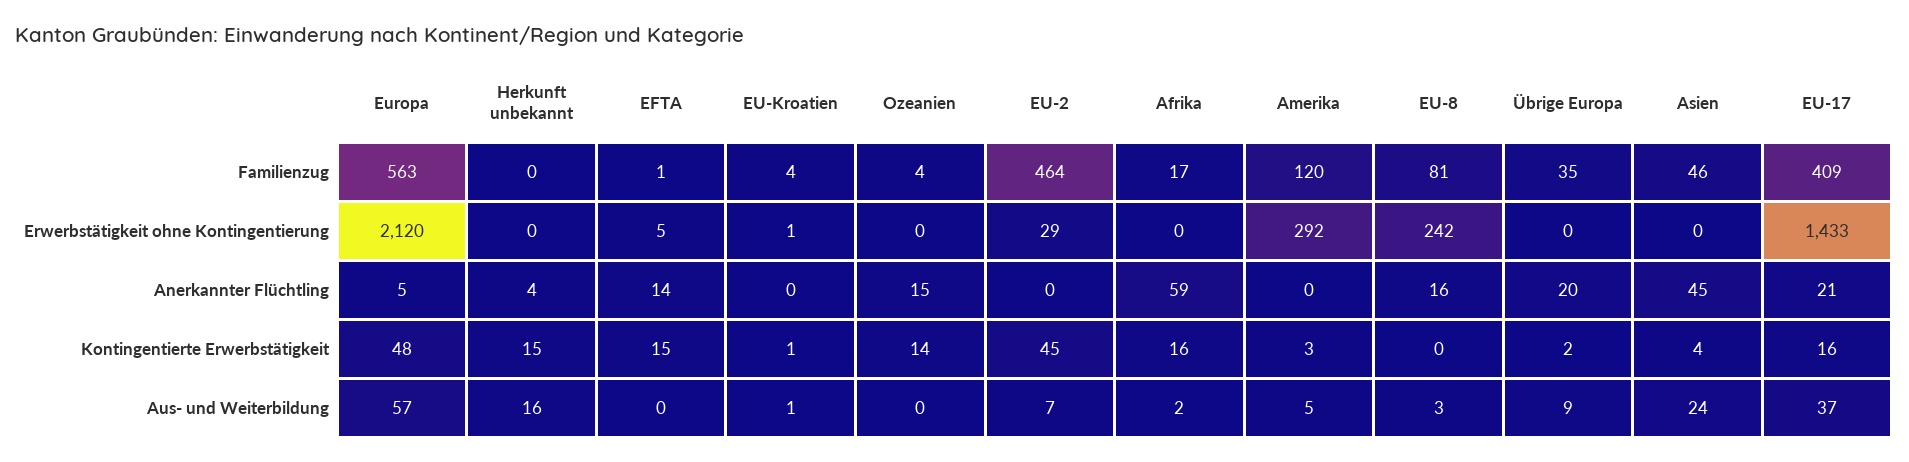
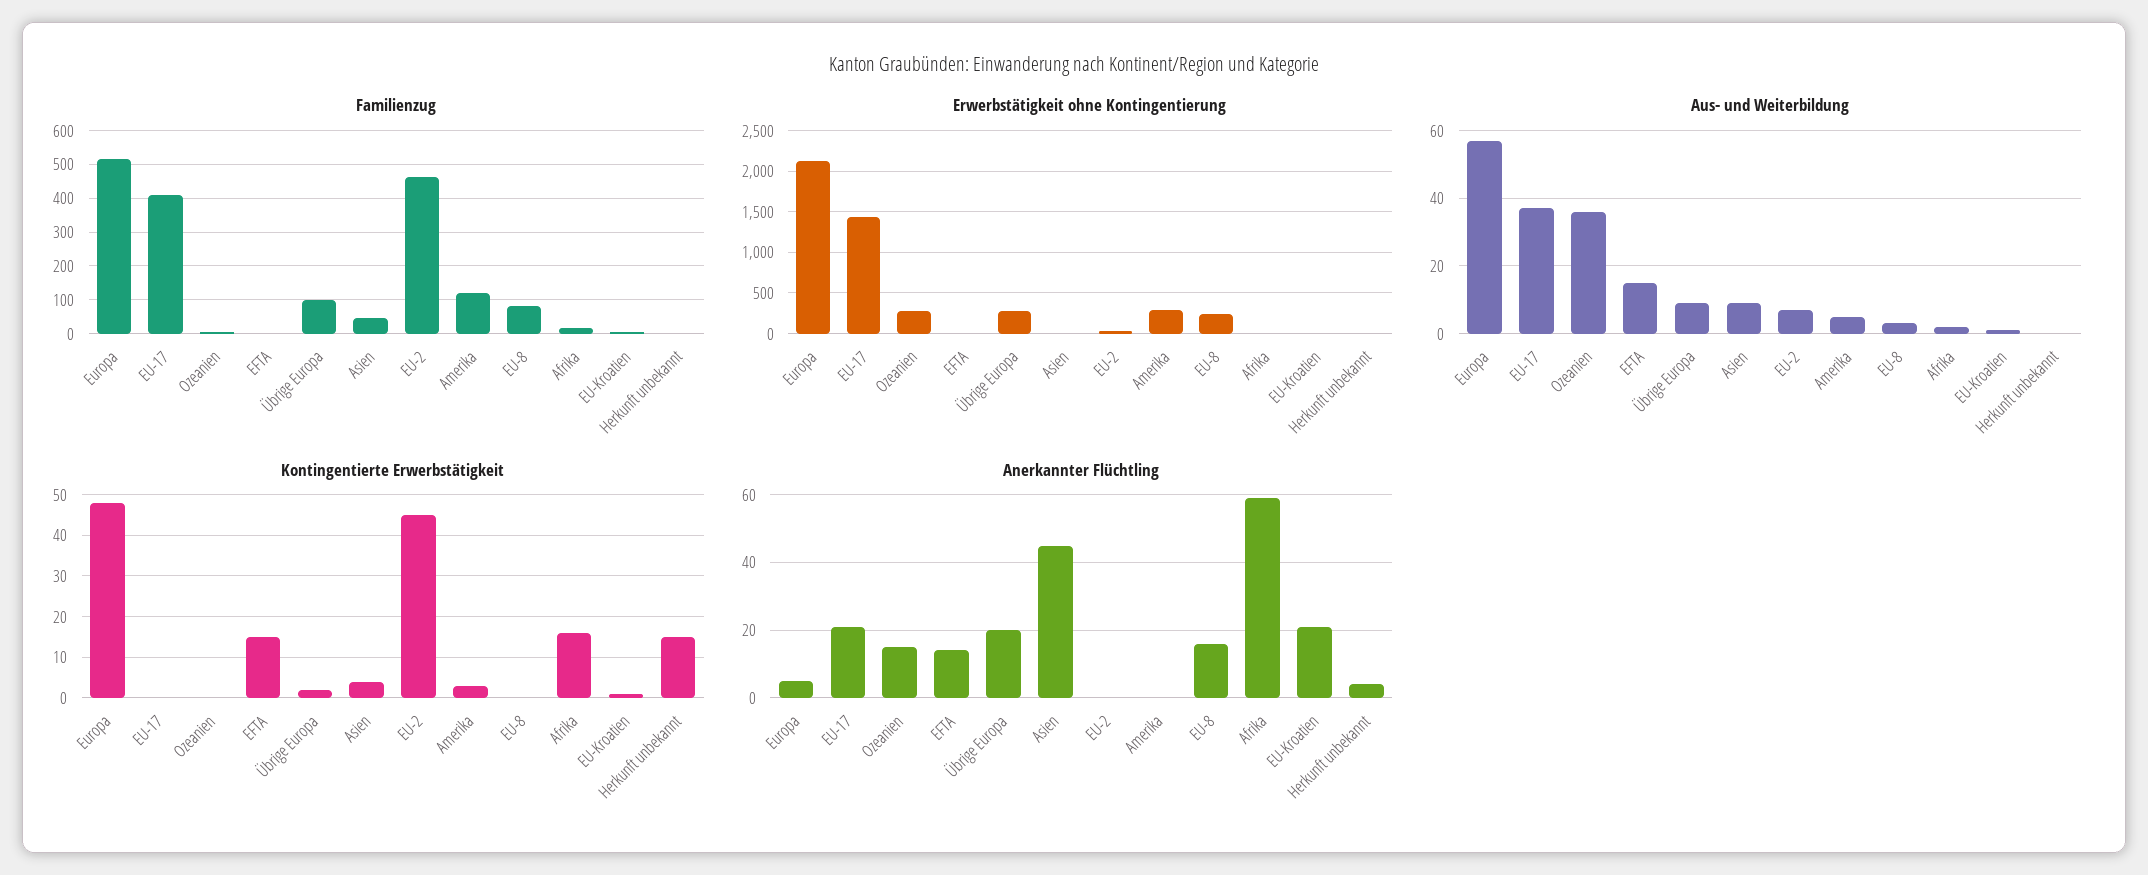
Familienzug, Europa: 563 -> 520
Familienzug, Übrige Europa: 35 -> 100
Erwerbstätigkeit ohne Kontingentierung, Ozeanien: 0 -> 300
Erwerbstätigkeit ohne Kontingentierung, Übrige Europa: 0 -> 300
Anerkannter Flüchtling, EU-Kroatien: 0 -> 20
Kontingentierte Erwerbstätigkeit, Ozeanien: 14 -> 0
Kontingentierte Erwerbstätigkeit, EU-17: 16 -> 0
Aus- und Weiterbildung, Herkunft unbekannt: 16 -> 0
Aus- und Weiterbildung, EFTA: 0 -> 15
Aus- und Weiterbildung, Ozeanien: 0 -> 35
Aus- und Weiterbildung, Asien: 24 -> 10

